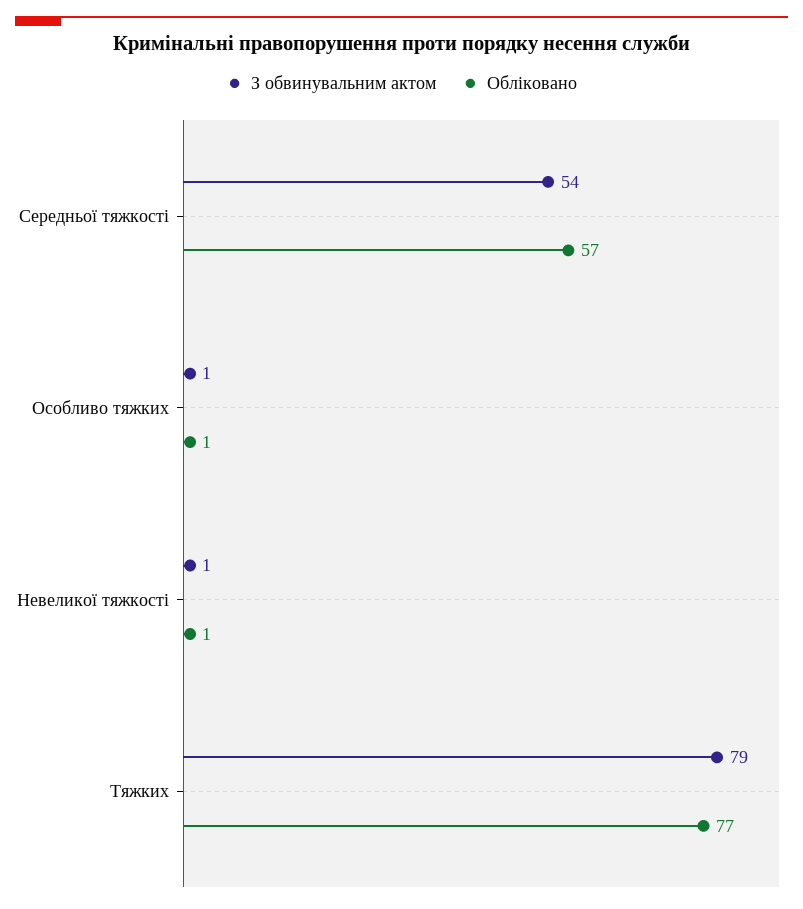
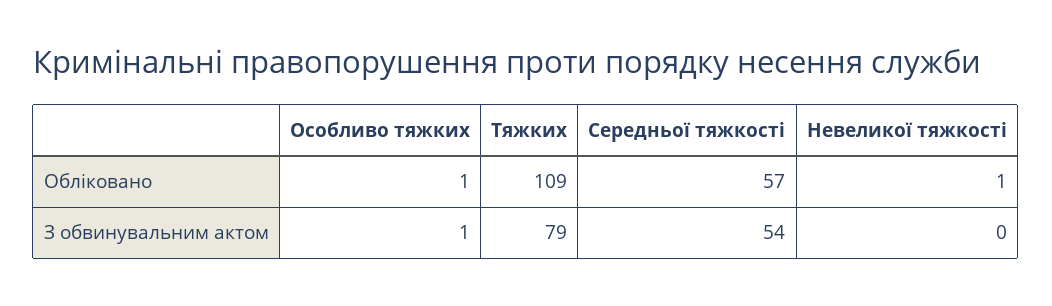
З обвинувальним актом, Невеликої тяжкості: 1 -> 0
Обліковано, Тяжких: 77 -> 109

